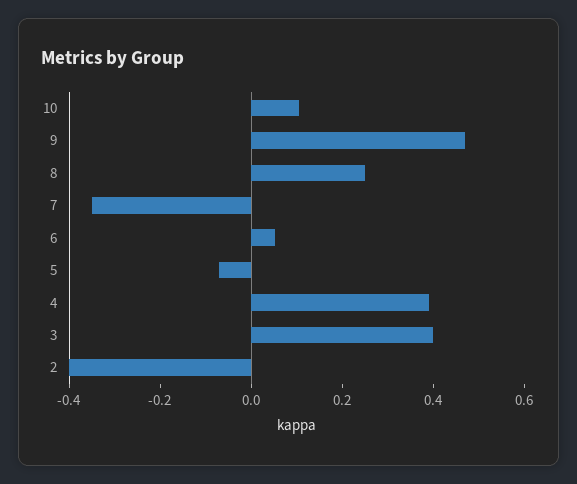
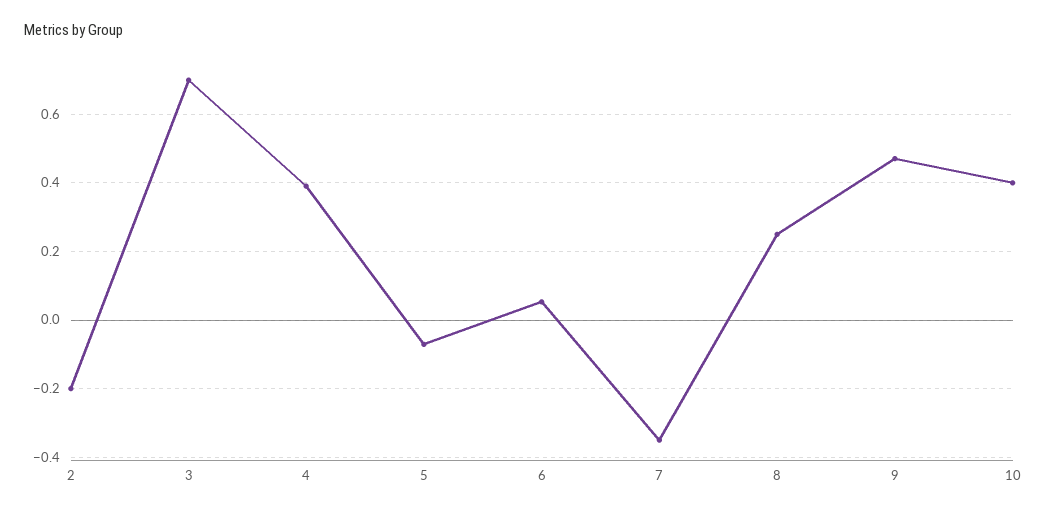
10: 0.1 -> 0.4
3: 0.4 -> 0.7
2: -0.4 -> -0.2

